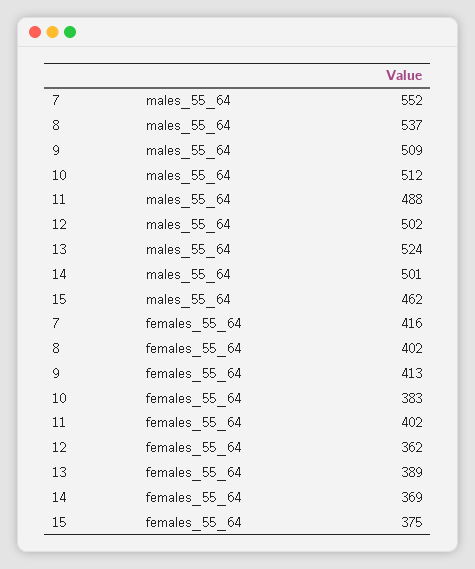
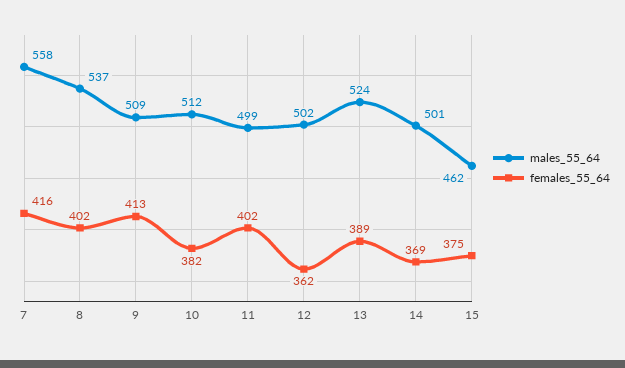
males_55_64, 7: 552 -> 558
males_55_64, 11: 488 -> 499
females_55_64, 10: 383 -> 382

